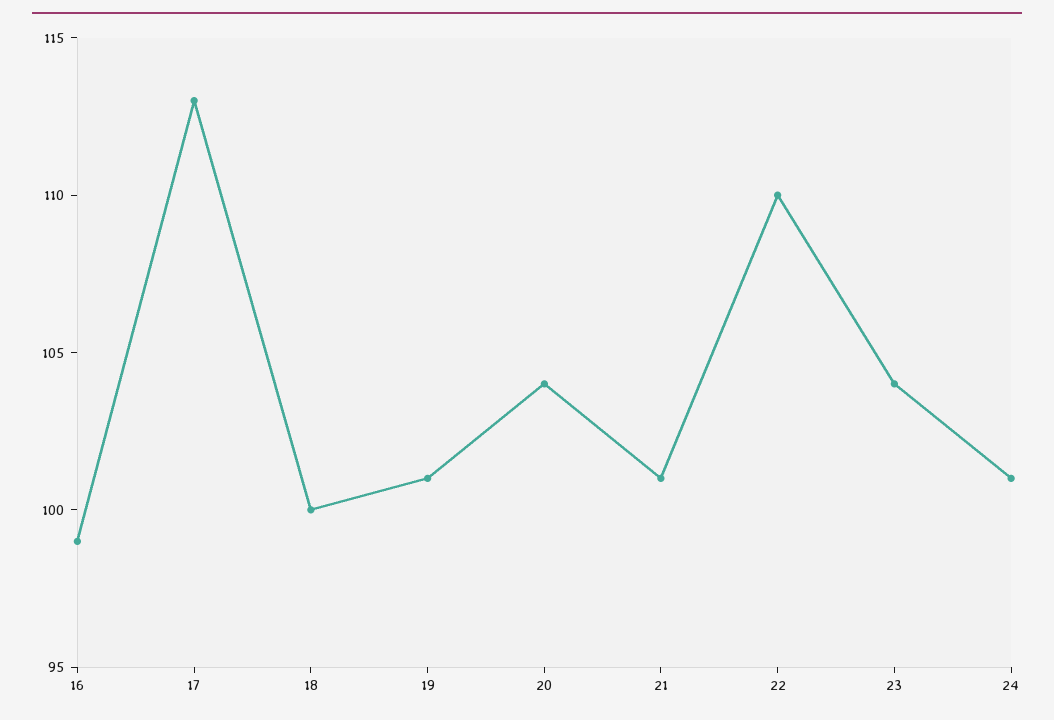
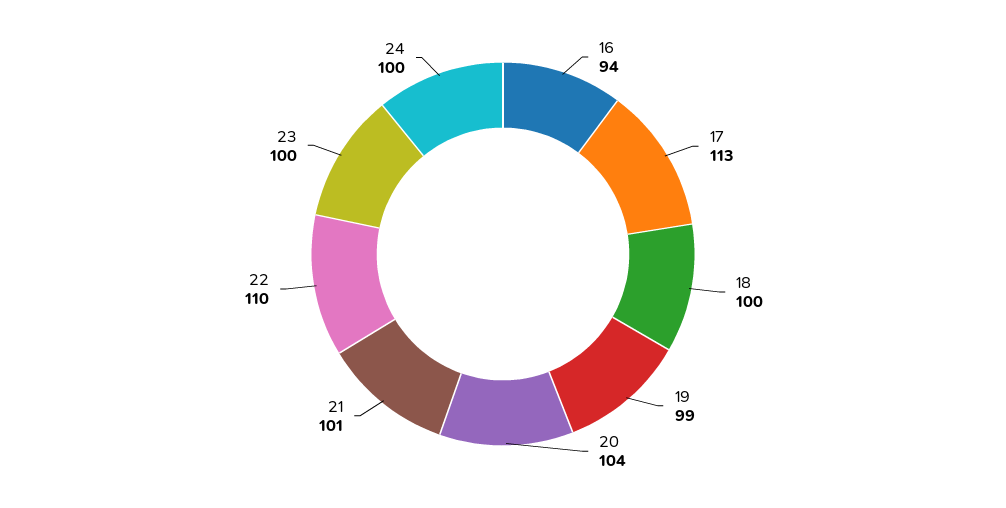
16: 99 -> 94
19: 101 -> 99
23: 104 -> 100
24: 101 -> 100

